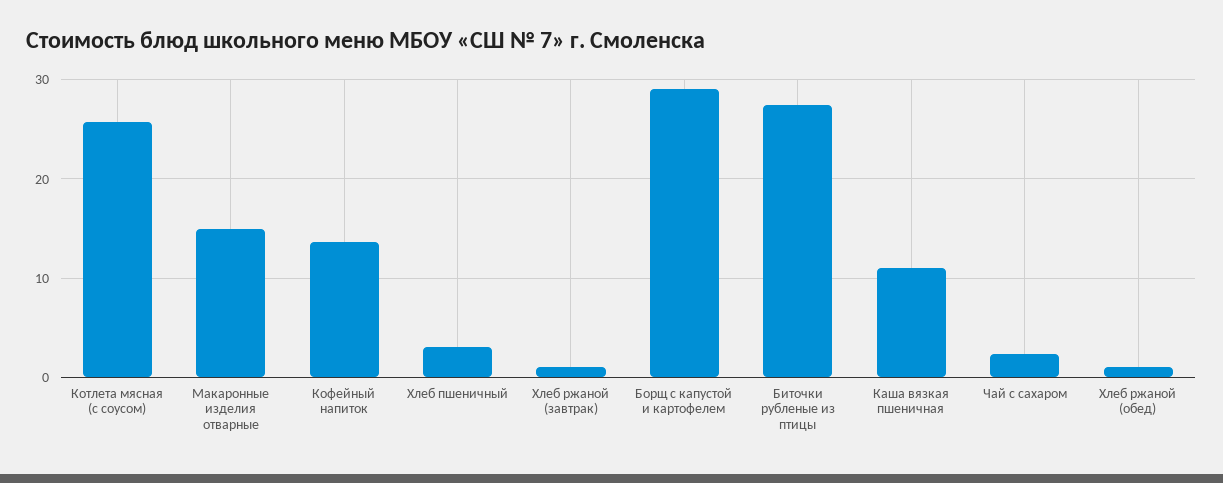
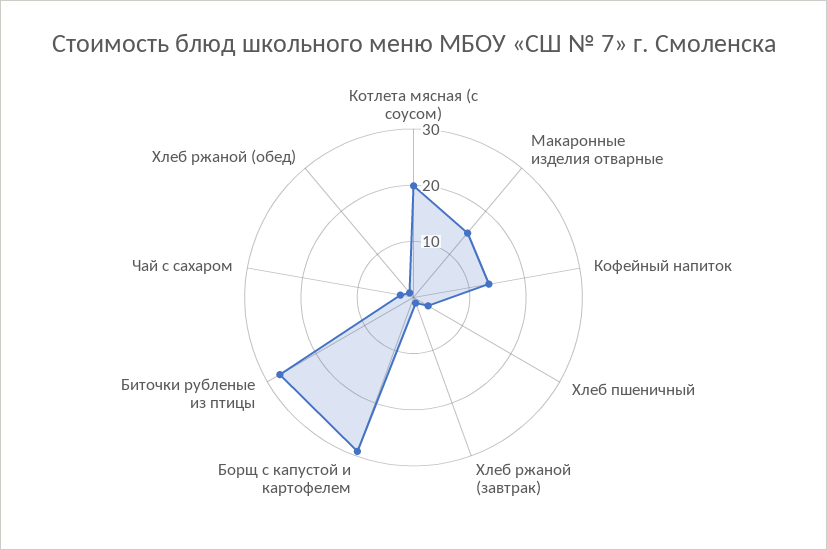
Котлета мясная (с соусом): 26 -> 20
Каша вязкая пшеничная: 11 -> none

